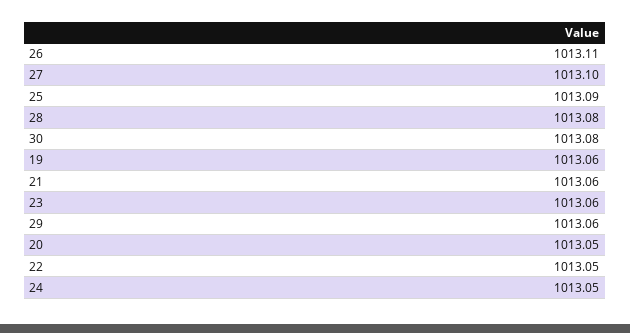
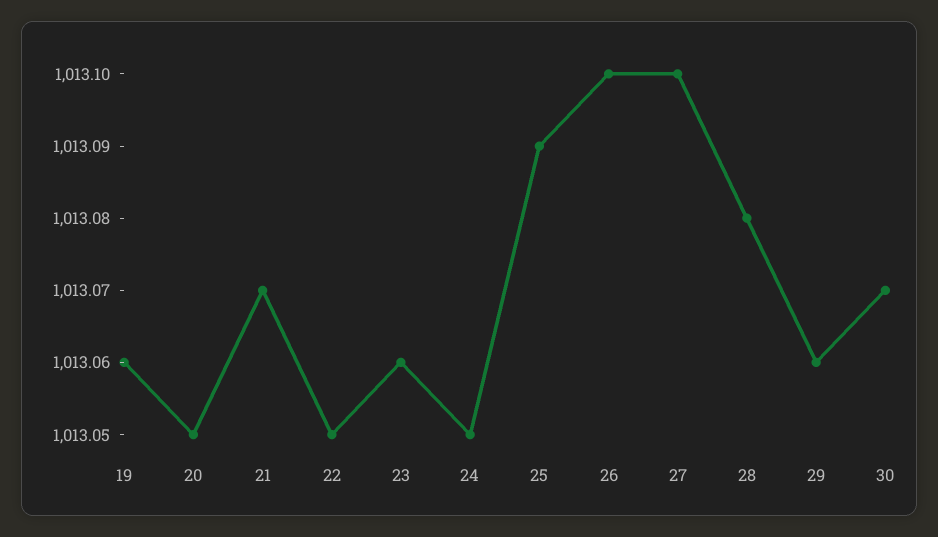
26: 1013.11 -> 1013.1
30: 1013.08 -> 1013.07
21: 1013.06 -> 1013.07

